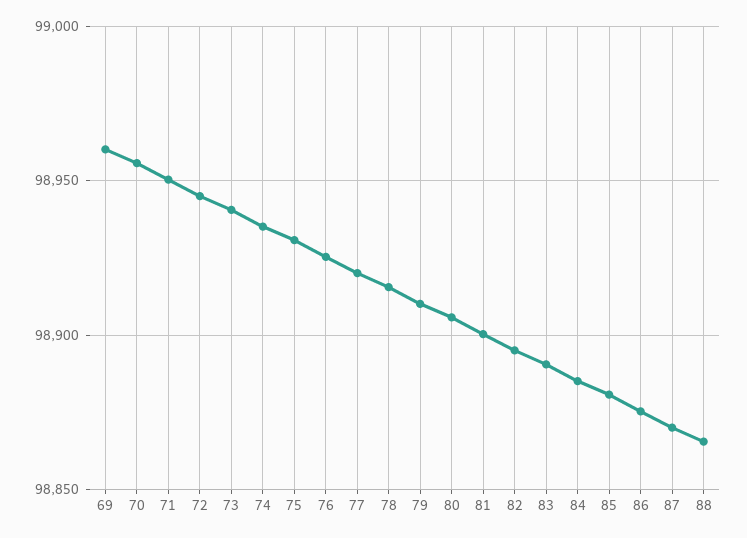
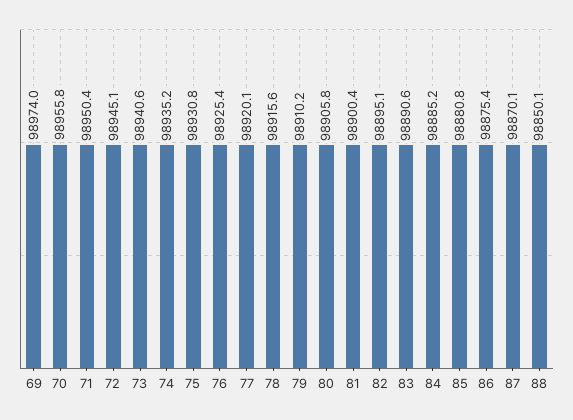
69: 98960 -> 98974
88: 98865 -> 98850.1

